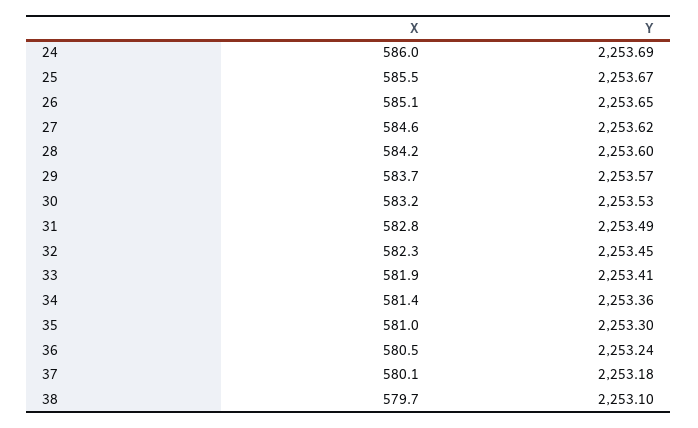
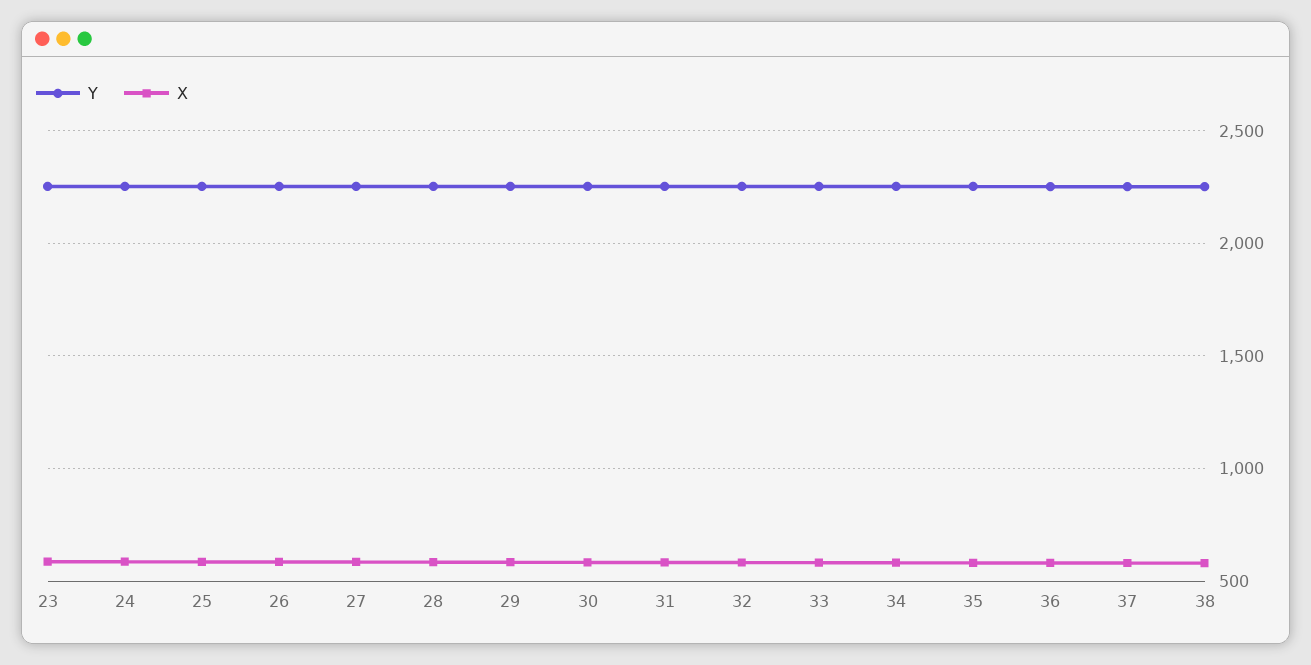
Y, 23: none -> 2250
X, 23: none -> 600

